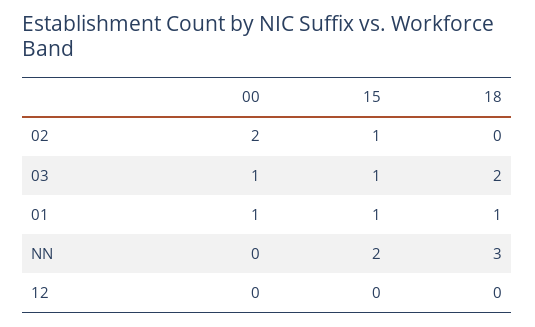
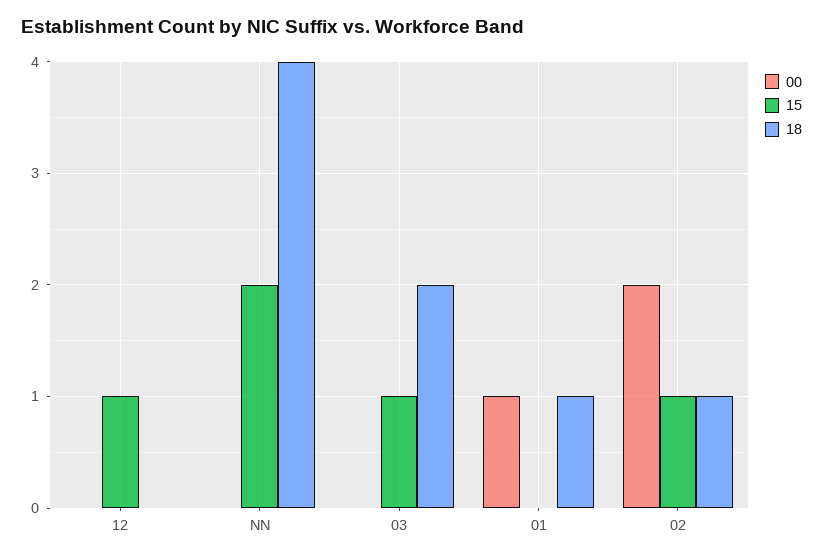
18, 02: 0 -> 1
00, 03: 1 -> 0
15, 01: 1 -> 0
18, NN: 3 -> 4
15, 12: 0 -> 1

